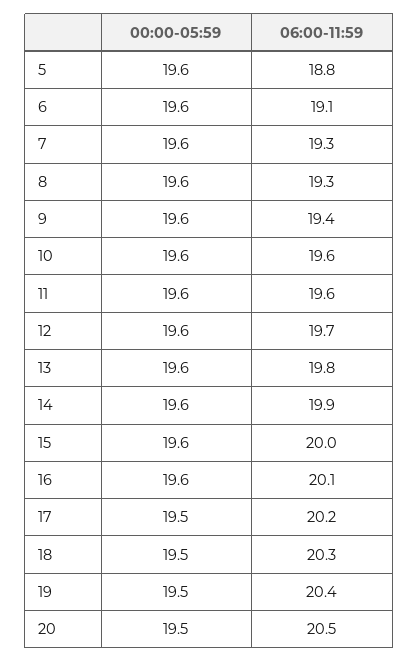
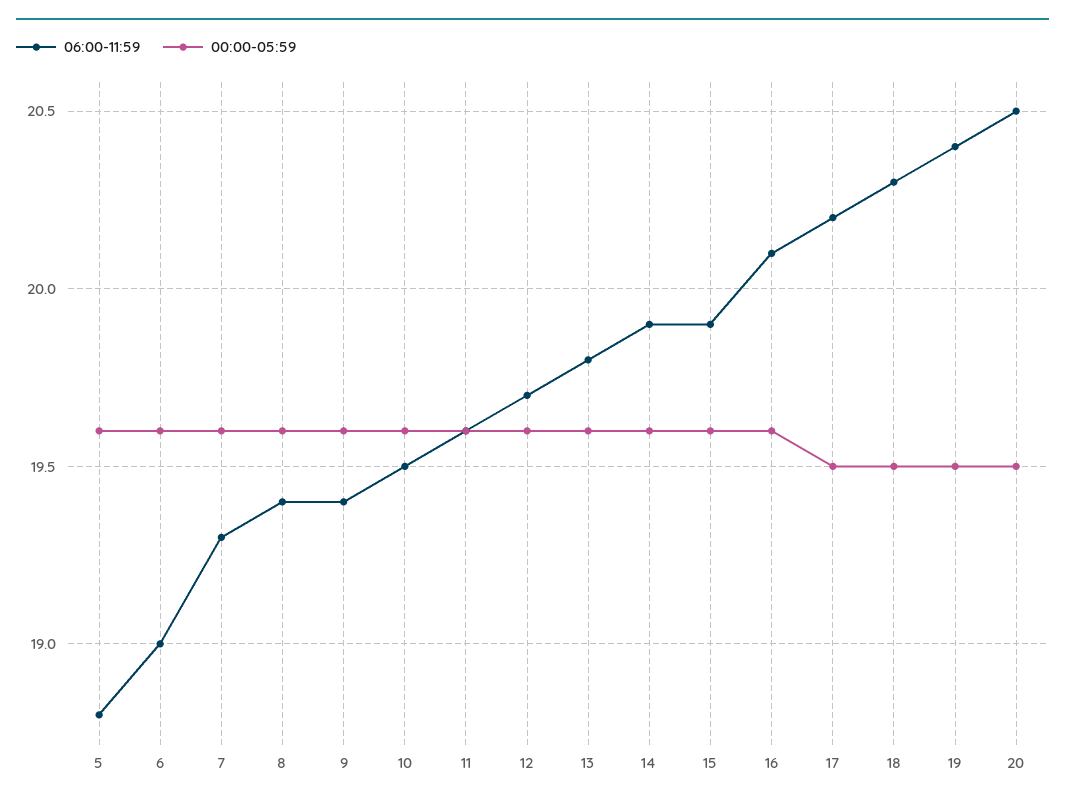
06:00-11:59, 6: 19.1 -> 19
06:00-11:59, 8: 19.3 -> 19.4
06:00-11:59, 10: 19.6 -> 19.5
06:00-11:59, 15: 20 -> 19.9

